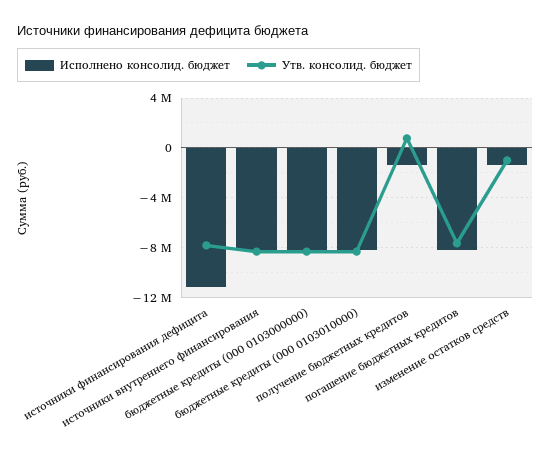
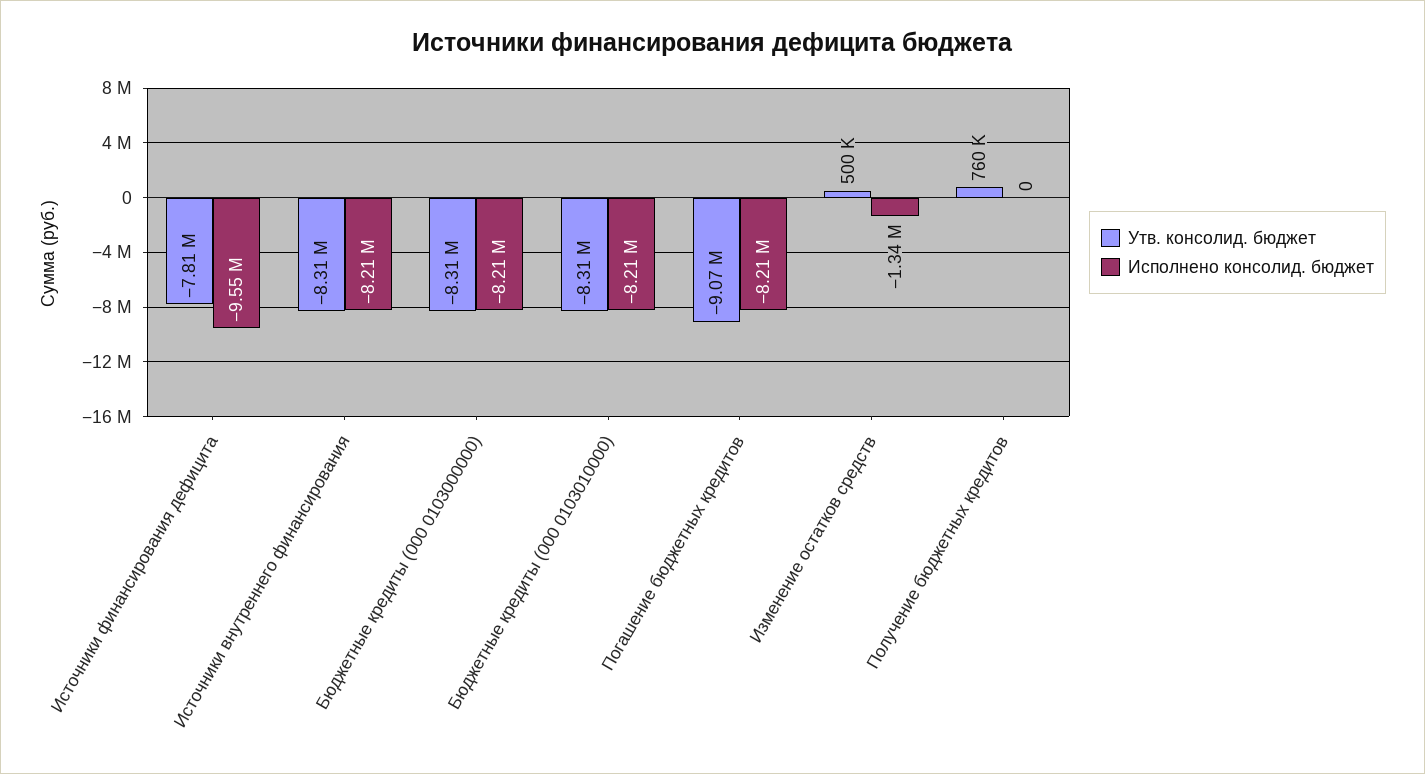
Исполнено консолид. бюджет, источники финансирования дефицита: -11000000 -> -9550000
Исполнено консолид. бюджет, получение бюджетных кредитов: -1500000 -> 0
Утв. консолид. бюджет, погашение бюджетных кредитов: -7500000 -> -9070000
Утв. консолид. бюджет, изменение остатков средств: -1000000 -> 500000

